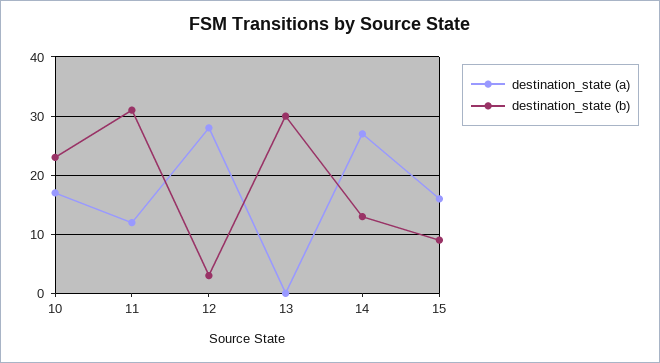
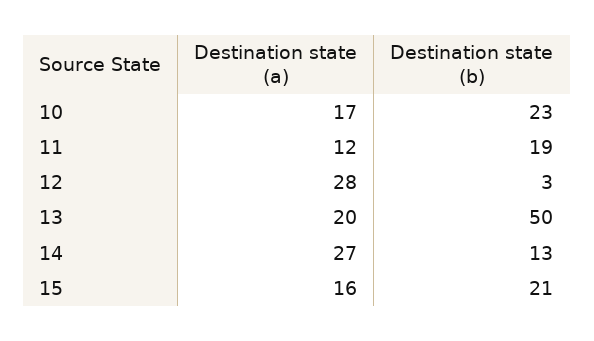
destination_state (b), 11: 30 -> 19
destination_state (a), 13: 0 -> 20
destination_state (b), 13: 30 -> 50
destination_state (b), 15: 10 -> 21

